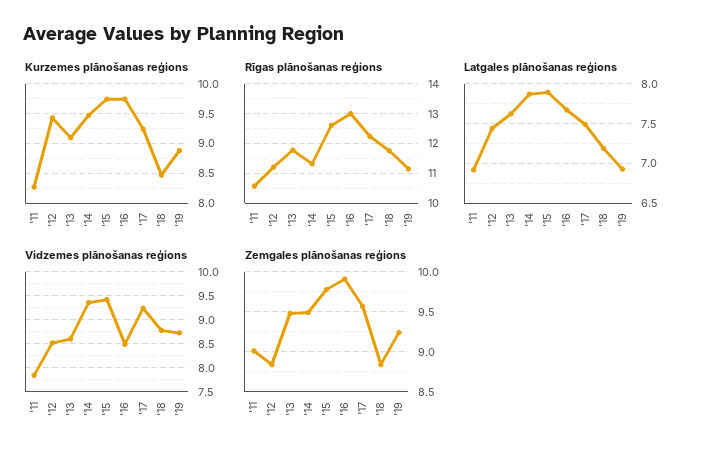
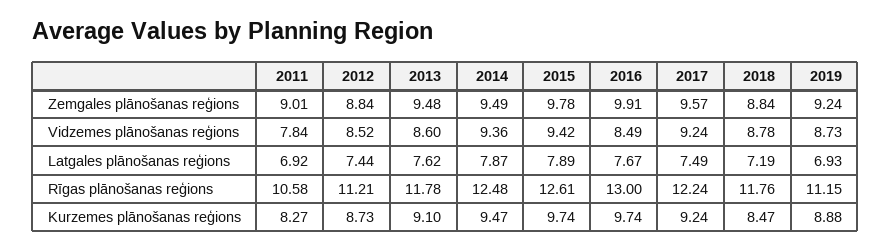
Kurzemes plānošanas reģions, '12: 9.5 -> 8.73
Rīgas plānošanas reģions, '14: 11.25 -> 12.48

